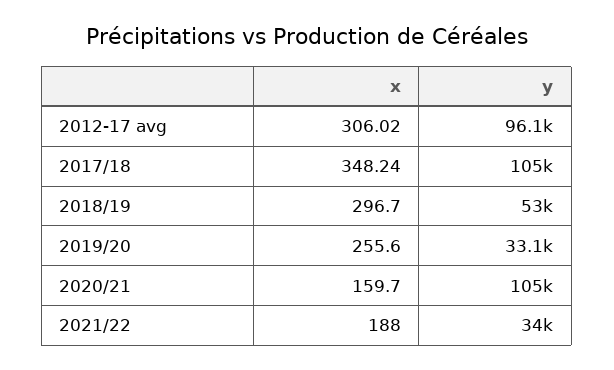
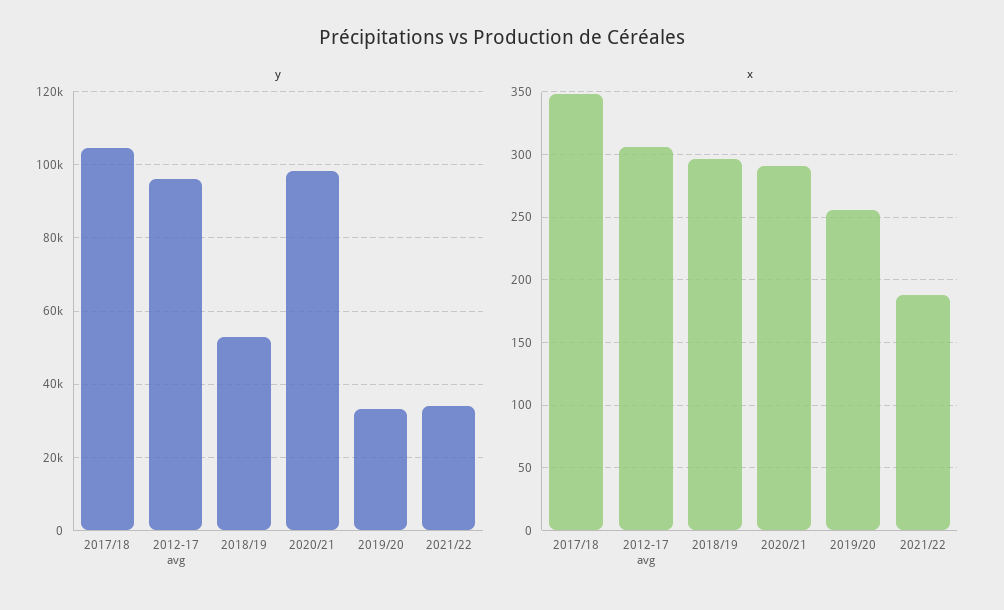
x, 2020/21: 159.7 -> 290
y, 2020/21: 105000 -> 98000

